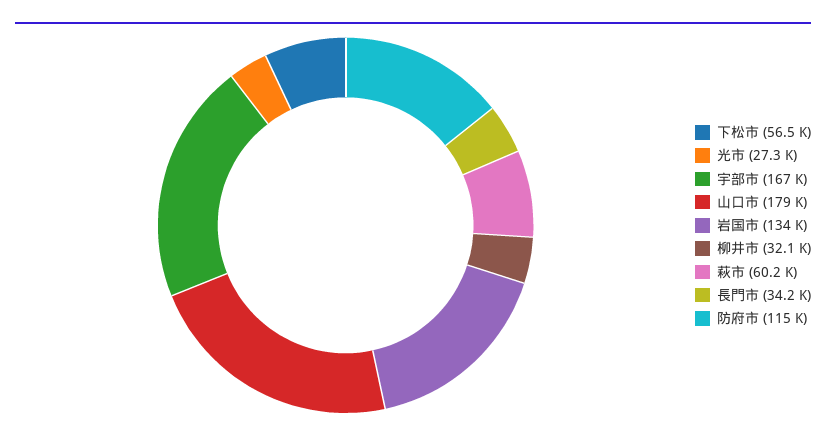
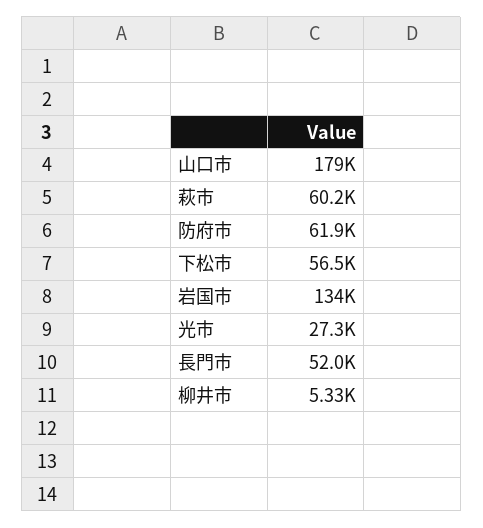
宇部市: 167000 -> none
柳井市: 32100 -> 5330
長門市: 34200 -> 52000
防府市: 115000 -> 61900

